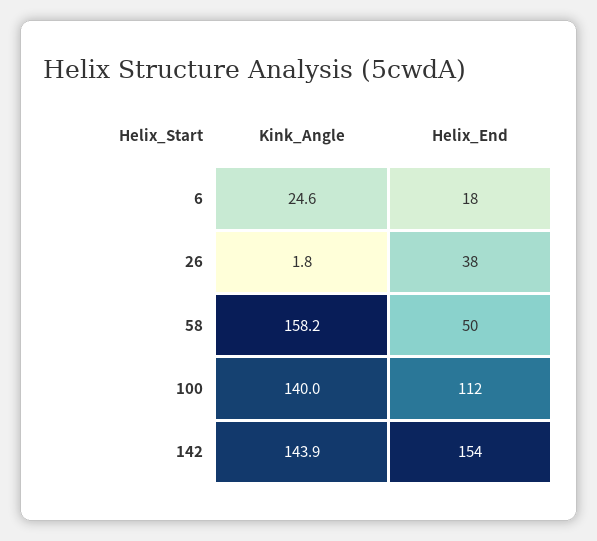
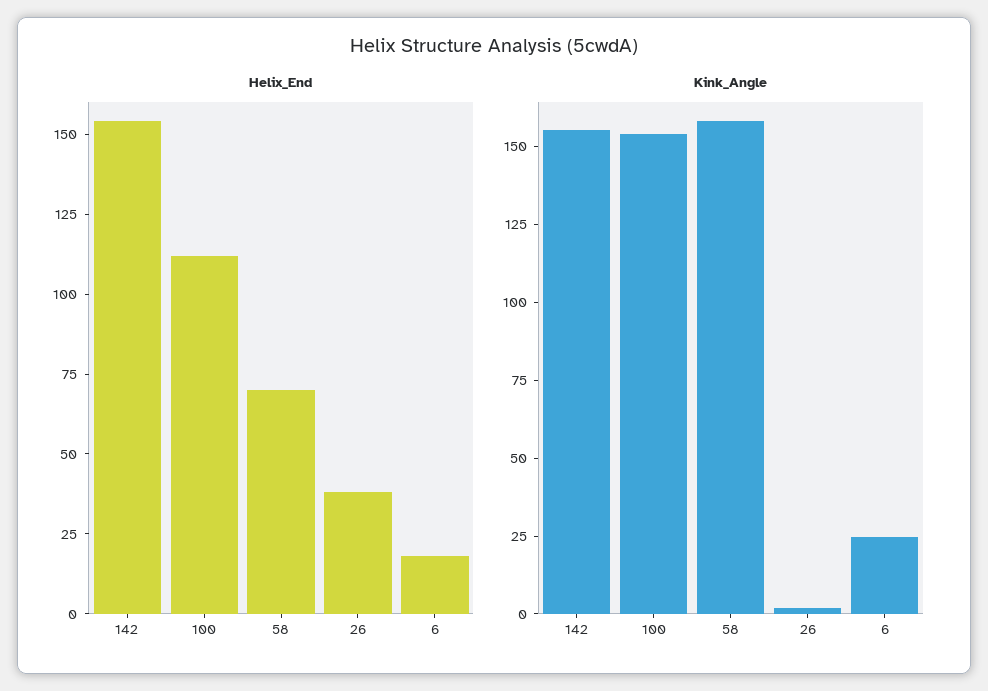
Helix_End, 58: 50 -> 70
Kink_Angle, 100: 140 -> 155
Kink_Angle, 142: 143.9 -> 155

